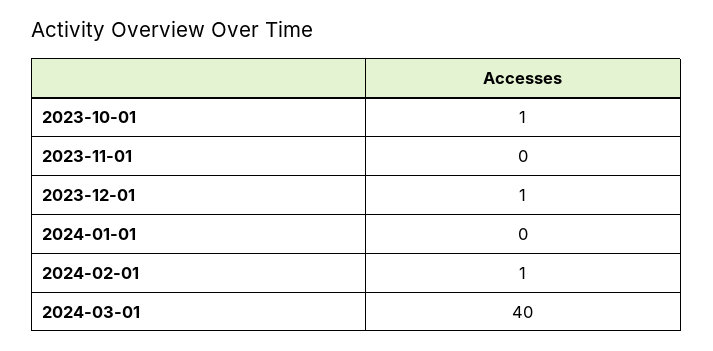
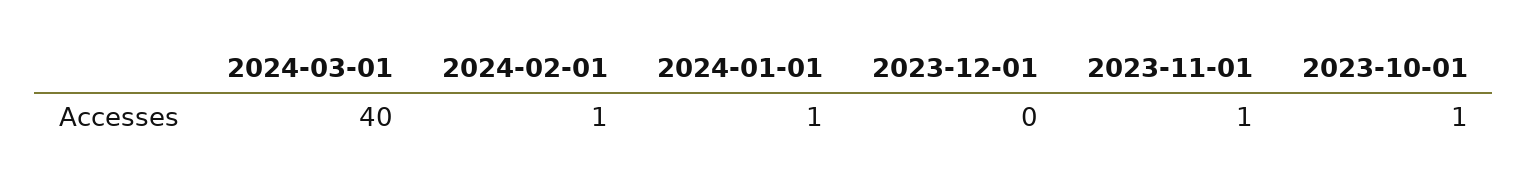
2023-11-01: 0 -> 1
2023-12-01: 1 -> 0
2024-01-01: 0 -> 1

